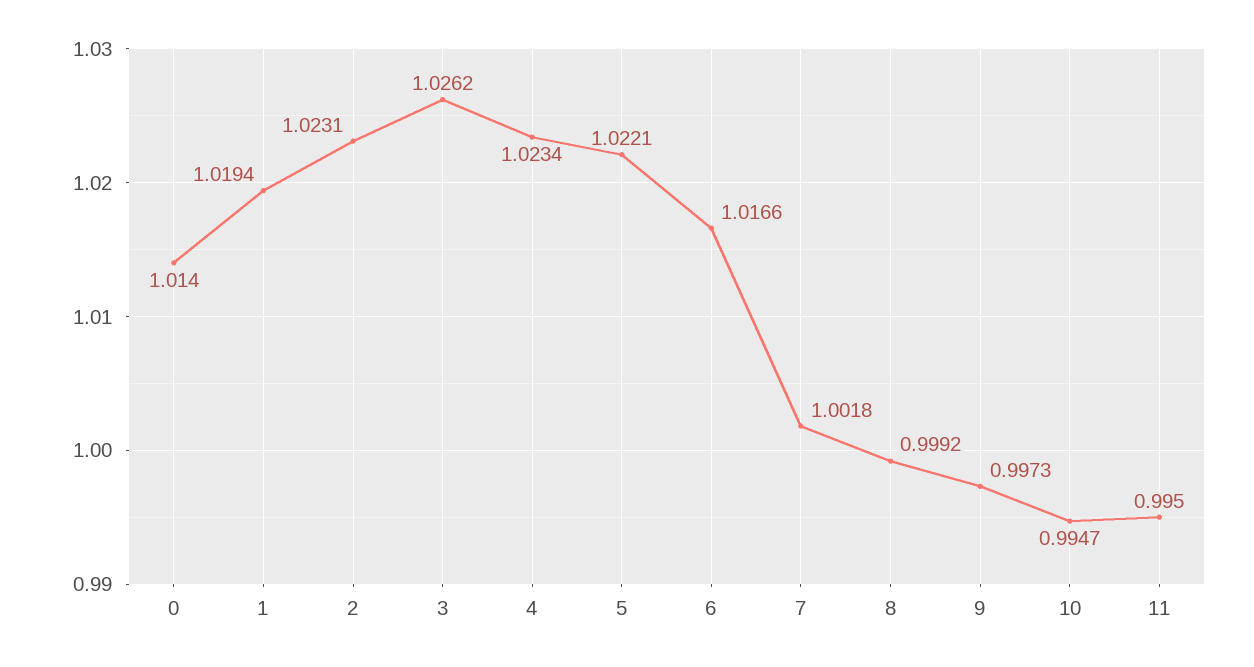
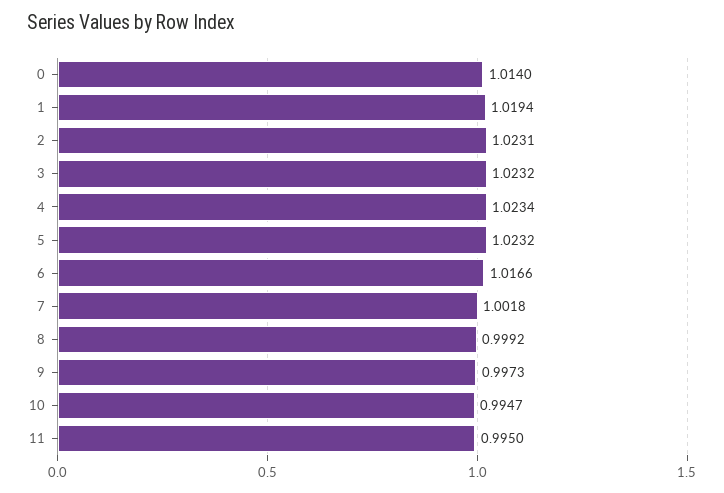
3: 1.0262 -> 1.0232
5: 1.0221 -> 1.0232

